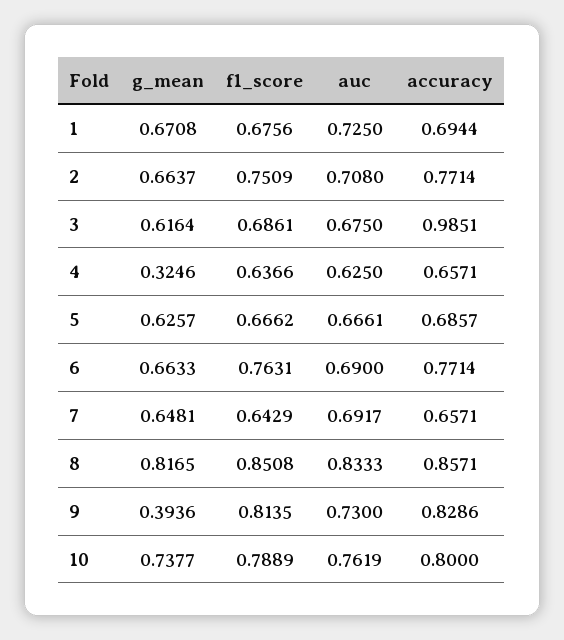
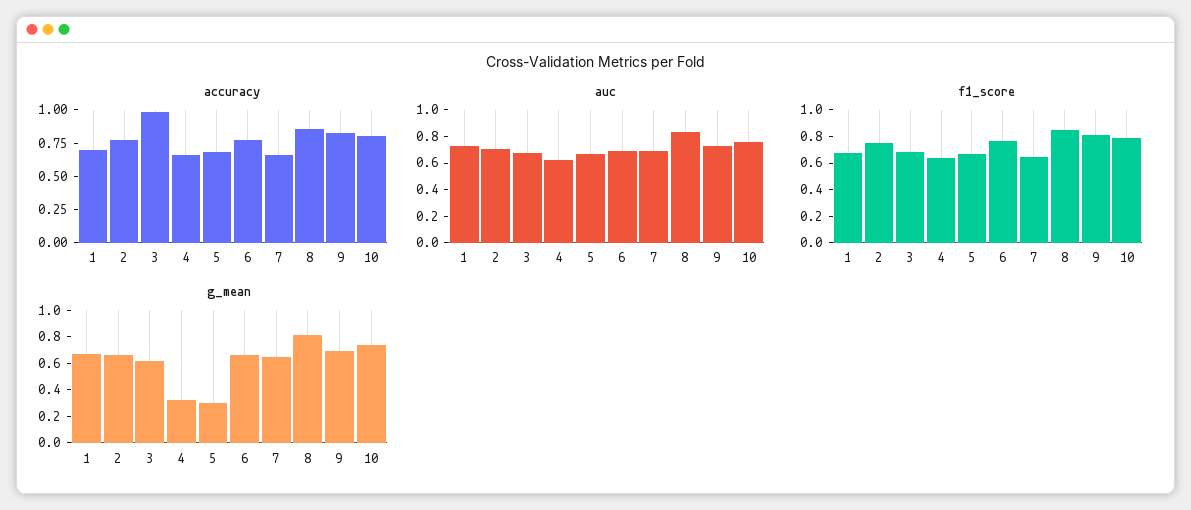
g_mean, 5: 0.6257 -> 0.3
g_mean, 9: 0.3936 -> 0.7

